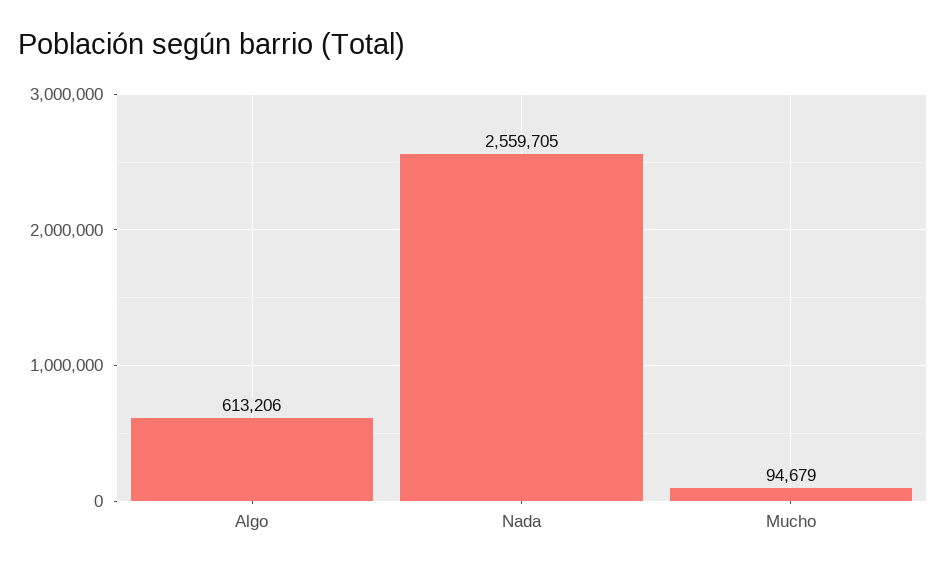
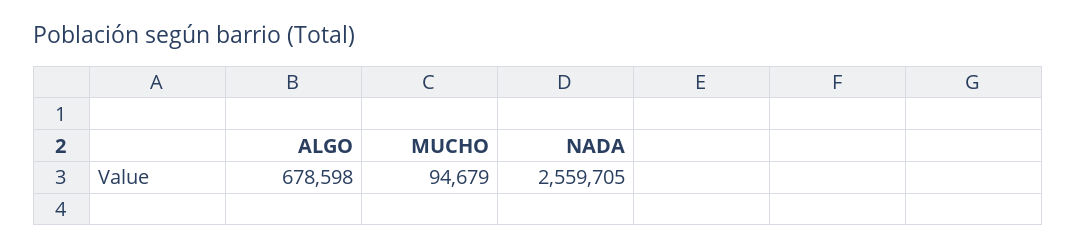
Algo: 613206 -> 678598

